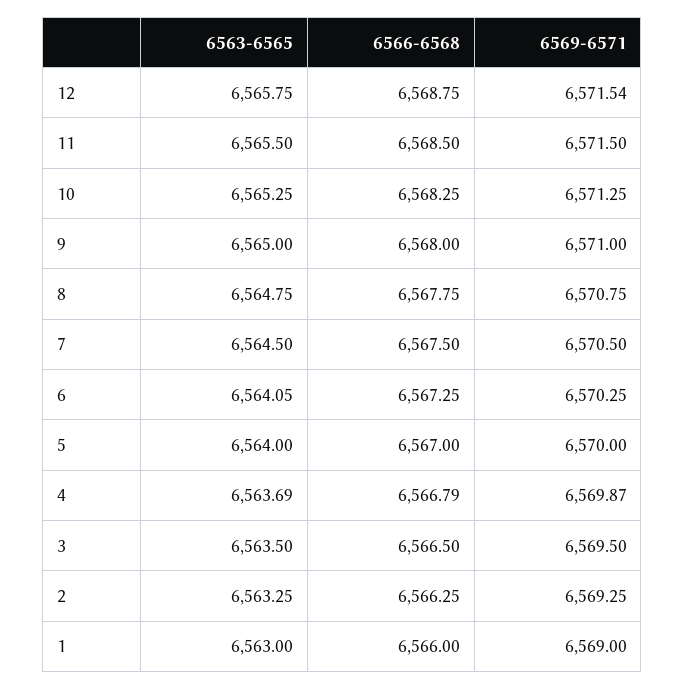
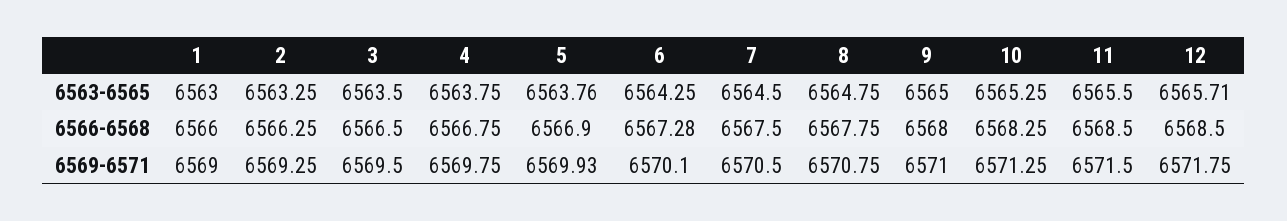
6563-6565, 12: 6565.75 -> 6565.71
6566-6568, 12: 6568.75 -> 6568.5
6569-6571, 12: 6571.54 -> 6571.75
6563-6565, 6: 6564.05 -> 6564.25
6566-6568, 6: 6567.25 -> 6567.28
6569-6571, 6: 6570.25 -> 6570.1
6563-6565, 5: 6564 -> 6563.76
6566-6568, 5: 6567 -> 6566.9
6569-6571, 5: 6570 -> 6569.93
6563-6565, 4: 6563.69 -> 6563.75
6566-6568, 4: 6566.79 -> 6566.75
6569-6571, 4: 6569.87 -> 6569.75

